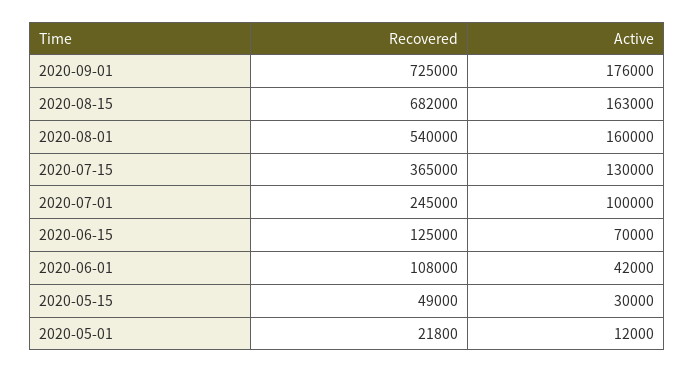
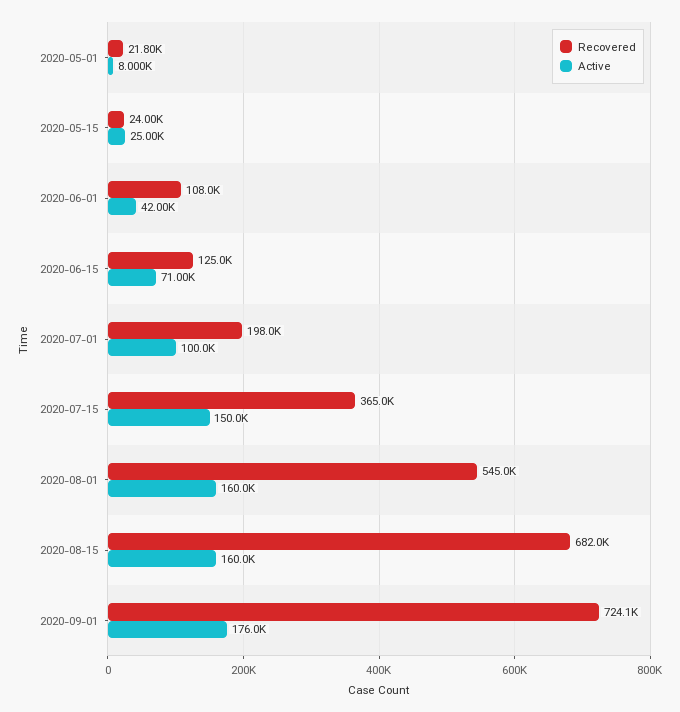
Recovered, 2020-09-01: 725000 -> 724100
Active, 2020-08-15: 163000 -> 160000
Recovered, 2020-08-01: 540000 -> 545000
Active, 2020-07-15: 130000 -> 150000
Recovered, 2020-07-01: 245000 -> 198000
Active, 2020-06-15: 70000 -> 71000
Recovered, 2020-05-15: 49000 -> 24000
Active, 2020-05-15: 30000 -> 25000
Active, 2020-05-01: 12000 -> 8000

